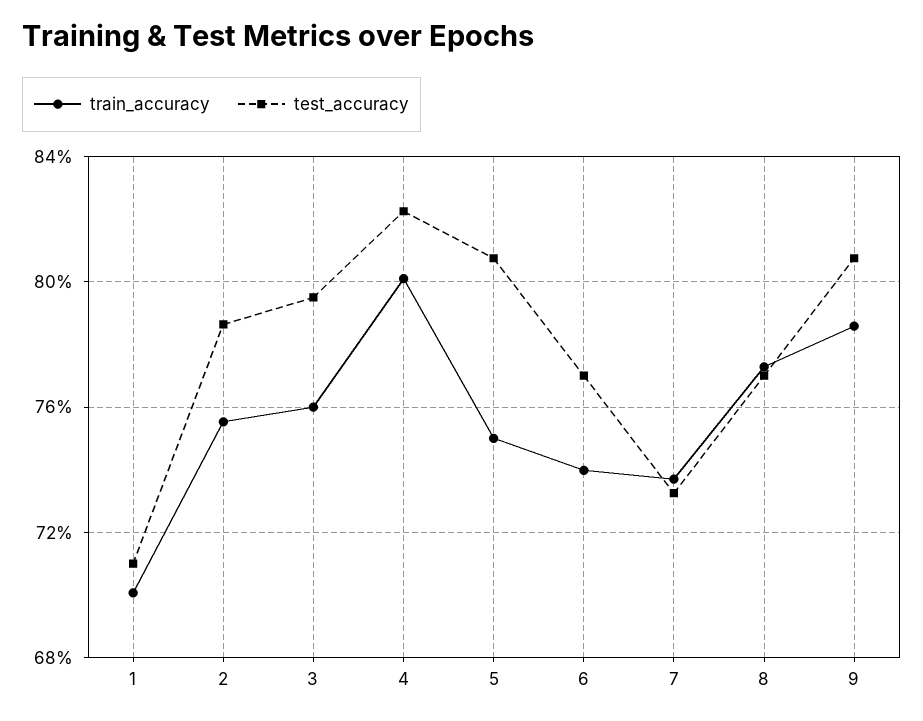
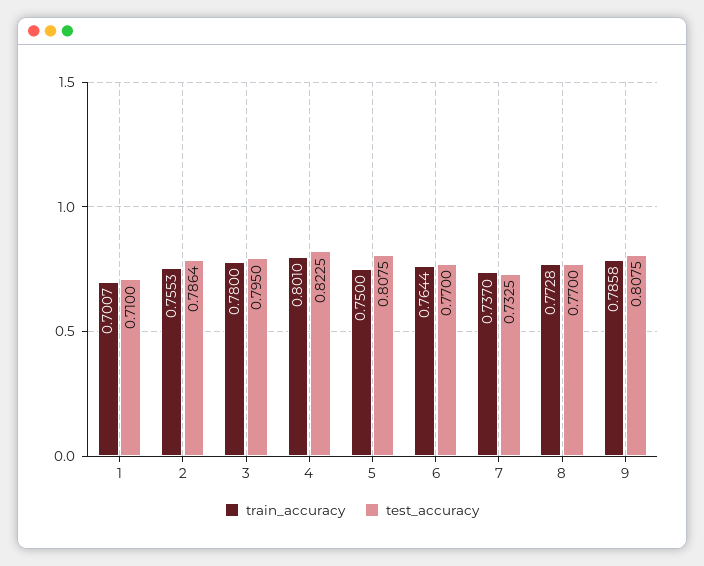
train_accuracy, 3: 0.76 -> 0.78
train_accuracy, 6: 0.74 -> 0.7644

